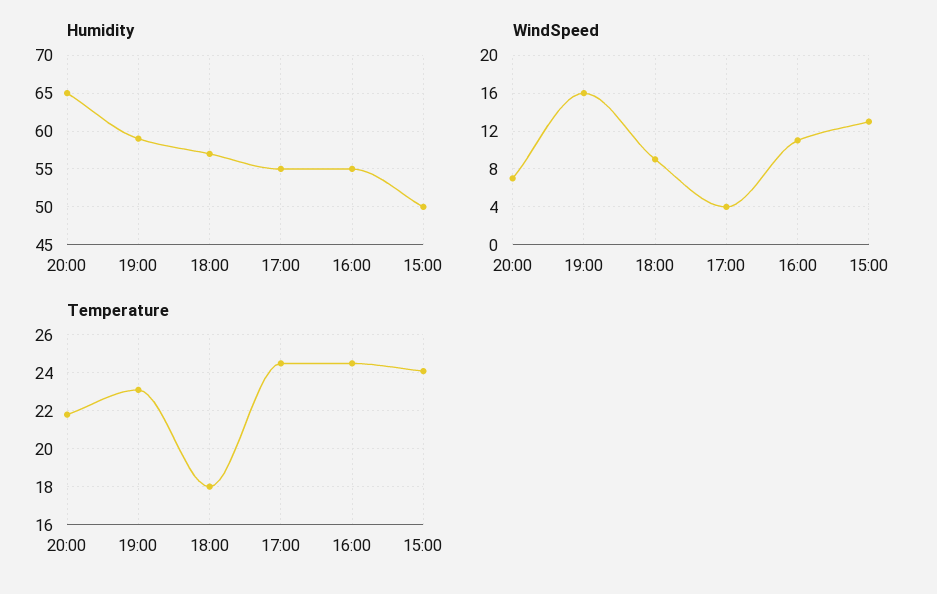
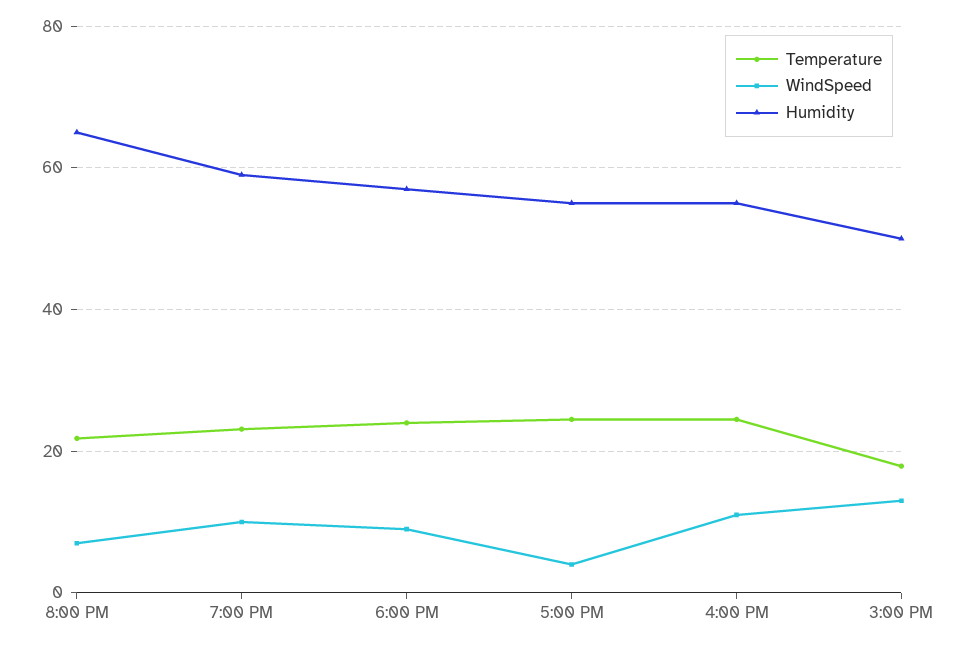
WindSpeed, 19:00: 16 -> 10
Temperature, 18:00: 18 -> 24
Temperature, 15:00: 24 -> 18

